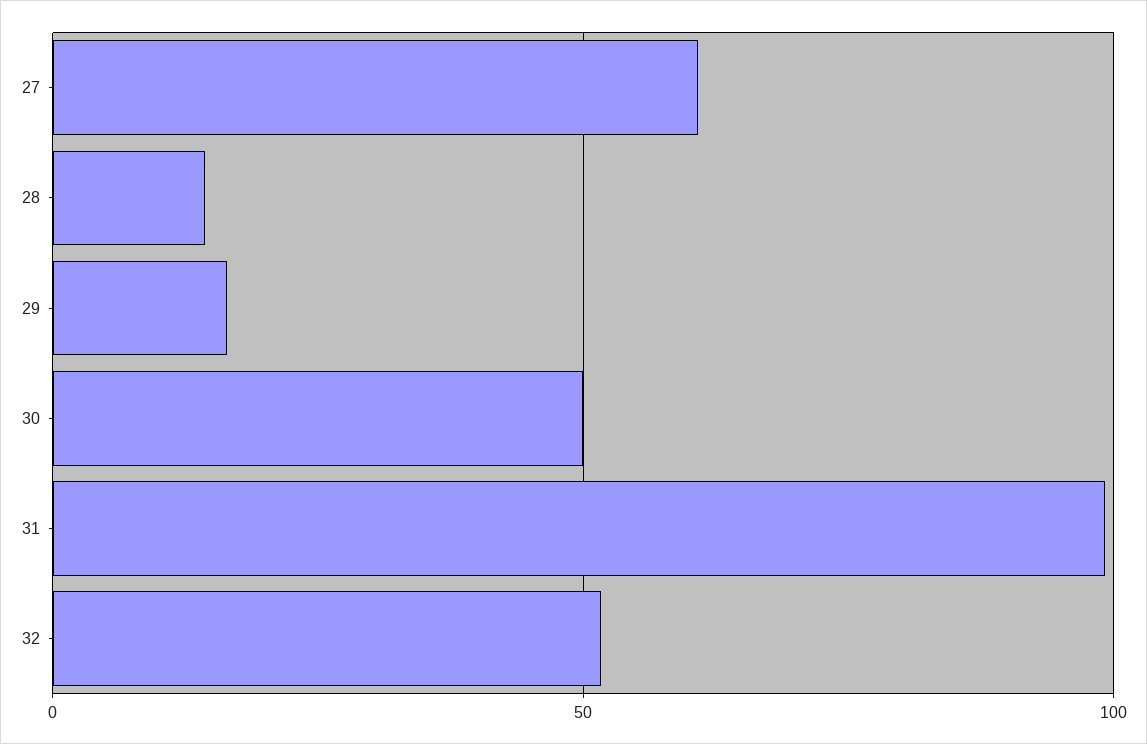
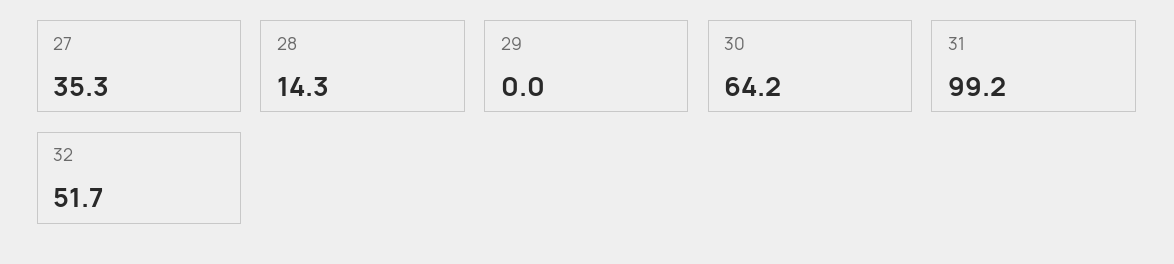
27: 60 -> 35.3
29: 15 -> 0
30: 50 -> 64.2

